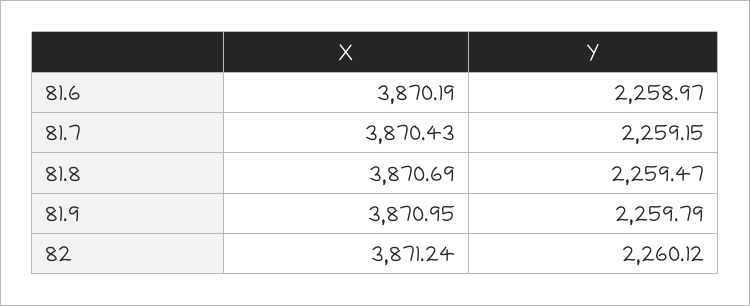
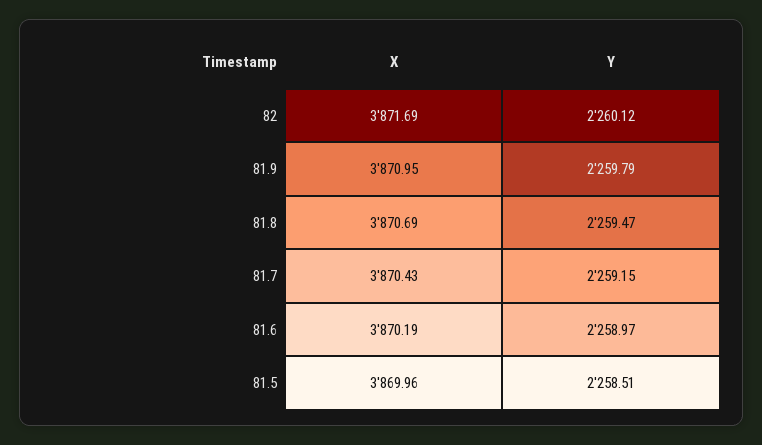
X, 82: 3871.24 -> 3871.69
X, 81.5: none -> 3869.96
Y, 81.5: none -> 2258.51

